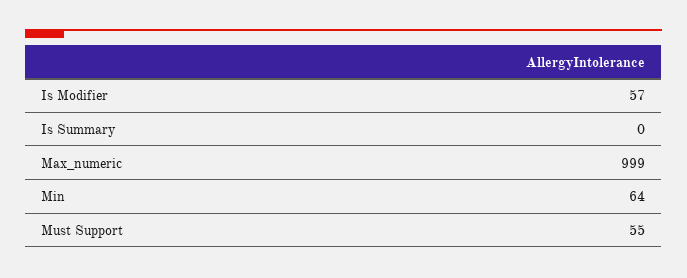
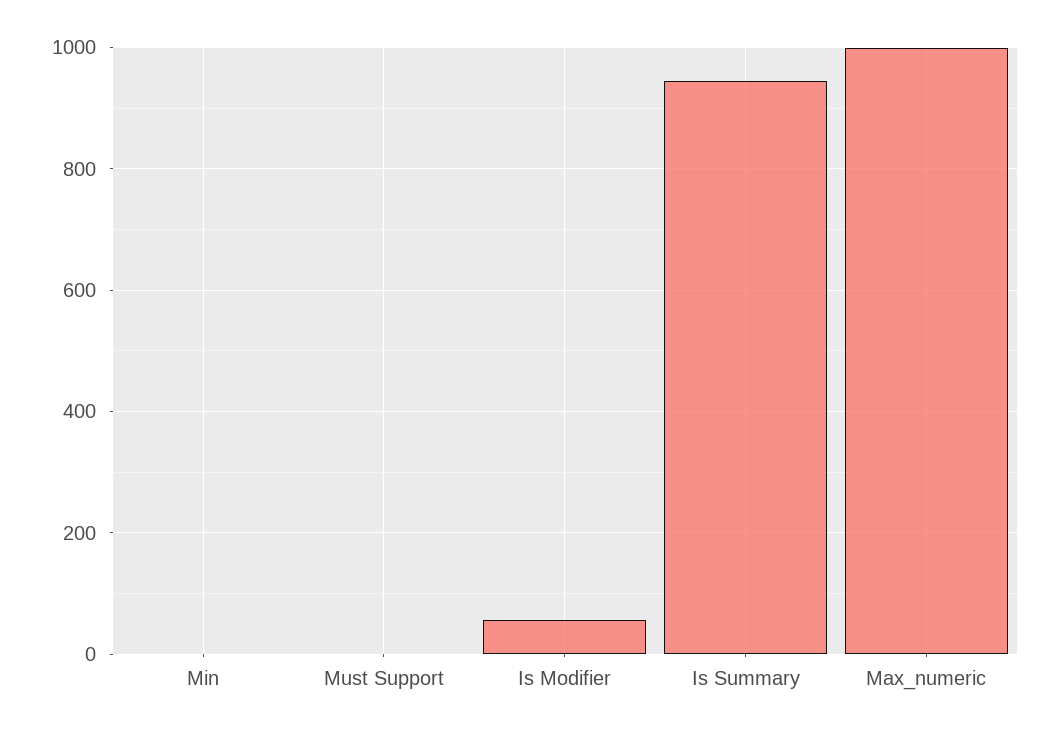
Is Summary: 0 -> 940
Min: 64 -> 0
Must Support: 55 -> 0

